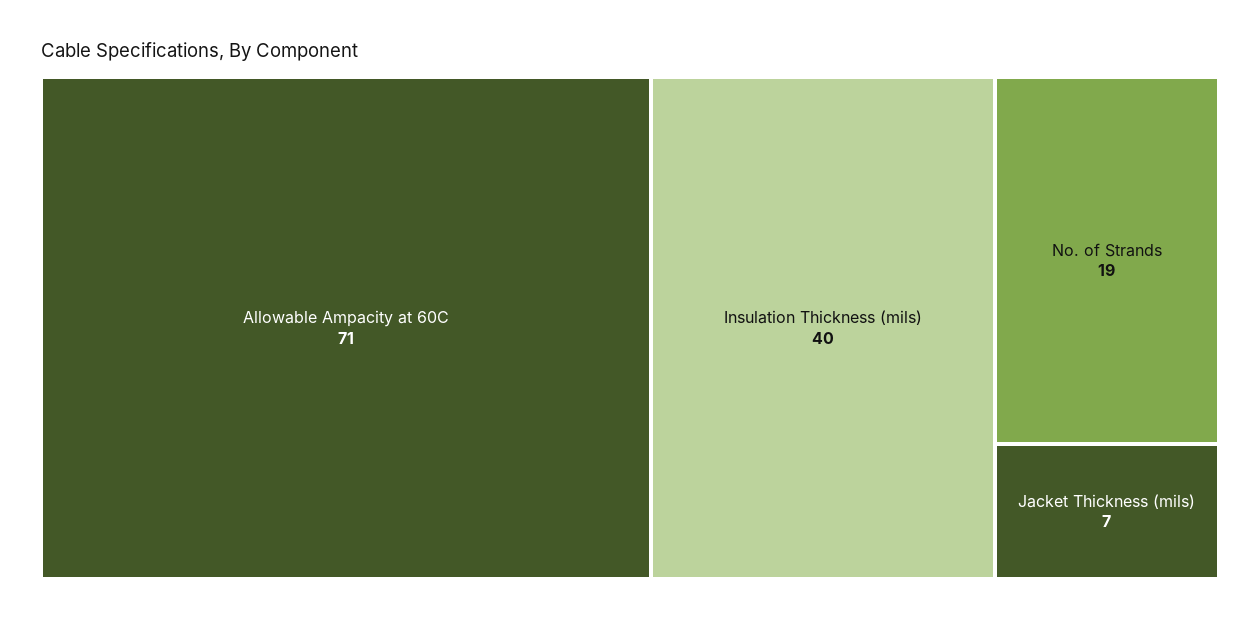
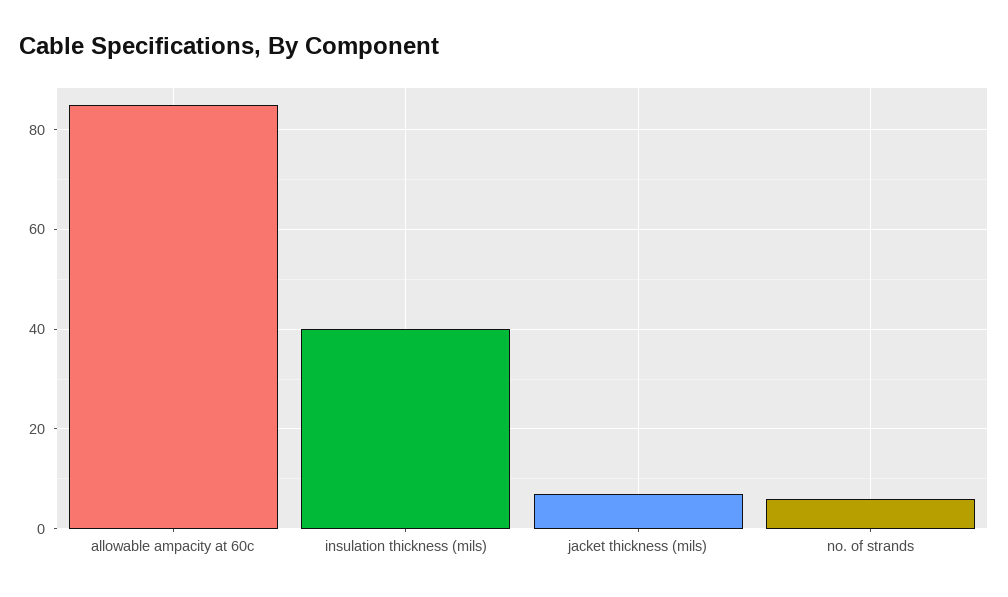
Allowable Ampacity at 60C: 71 -> 85
No. of Strands: 19 -> 5

